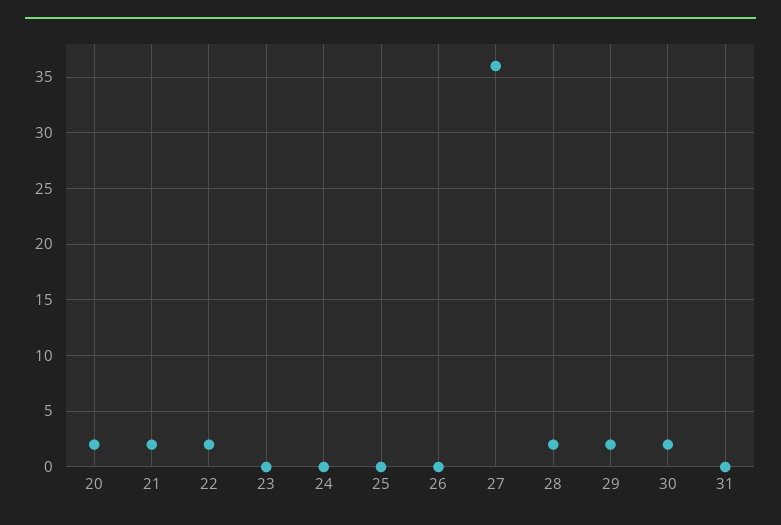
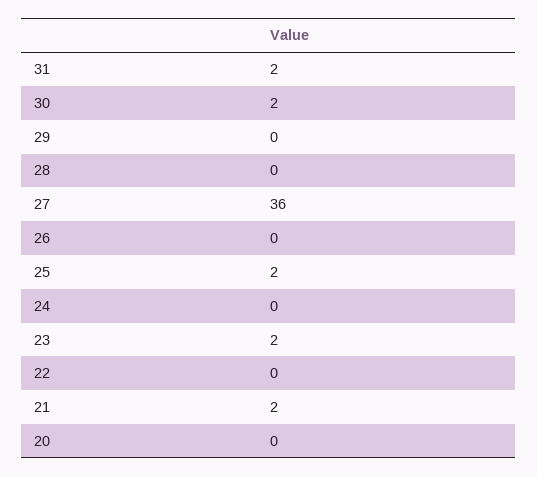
20: 2 -> 0
22: 2 -> 0
23: 0 -> 2
25: 0 -> 2
28: 2 -> 0
29: 2 -> 0
31: 0 -> 2

